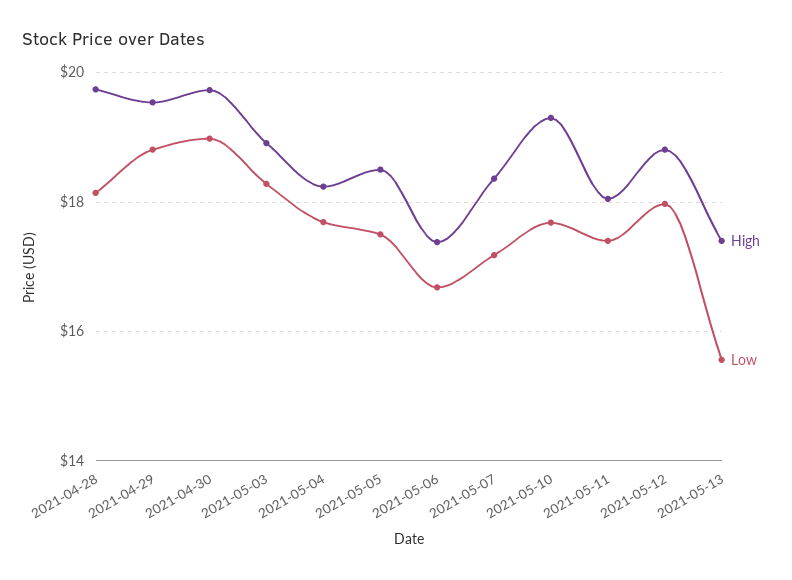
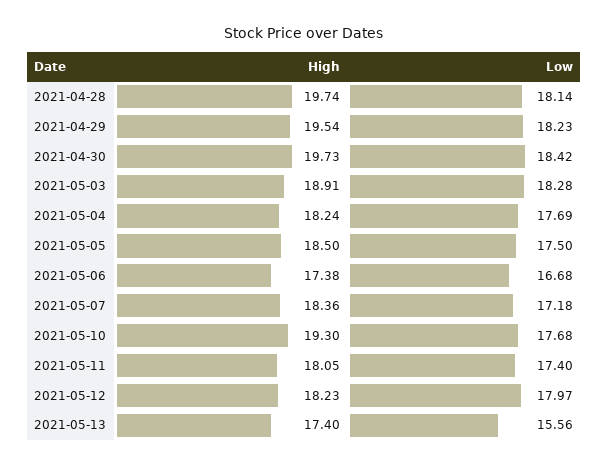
Low, 2021-04-29: 18.8 -> 18.23
Low, 2021-04-30: 19 -> 18.42
High, 2021-05-12: 18.8 -> 18.23

